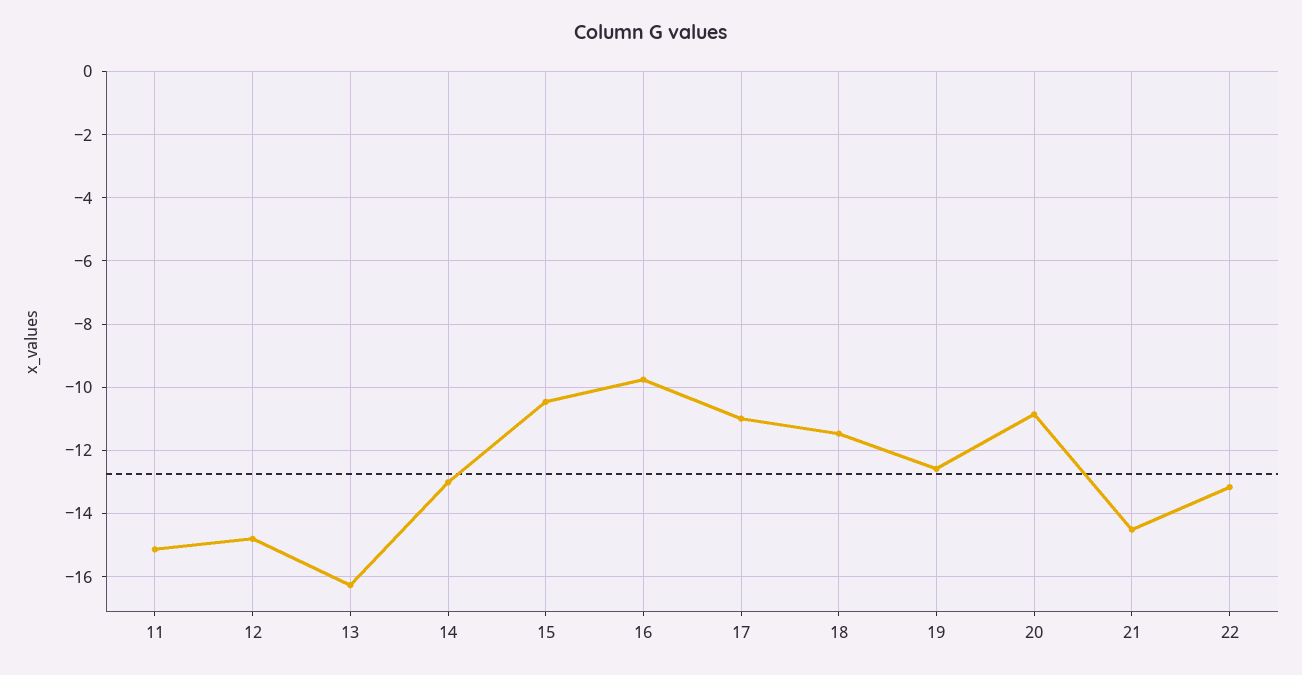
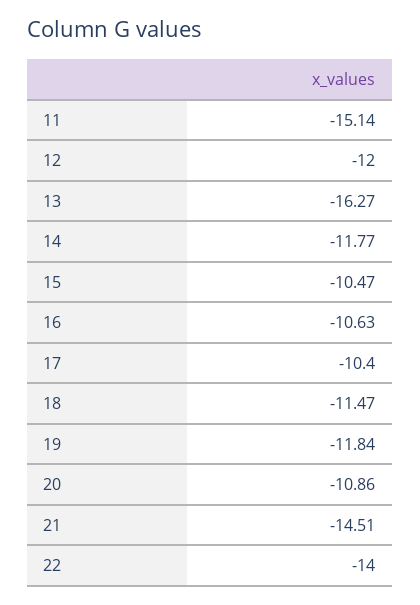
12: -14.8 -> -12
14: -13 -> -11.77
16: -9.8 -> -10.63
17: -11 -> -10.4
19: -12.6 -> -11.84
22: -13.2 -> -14

